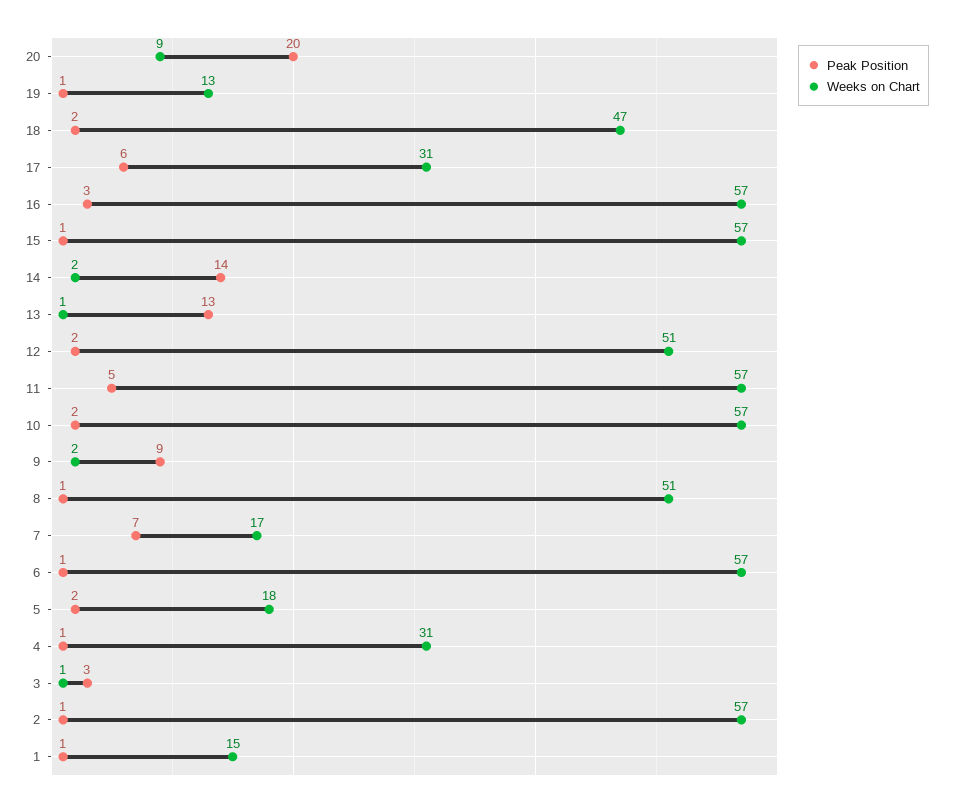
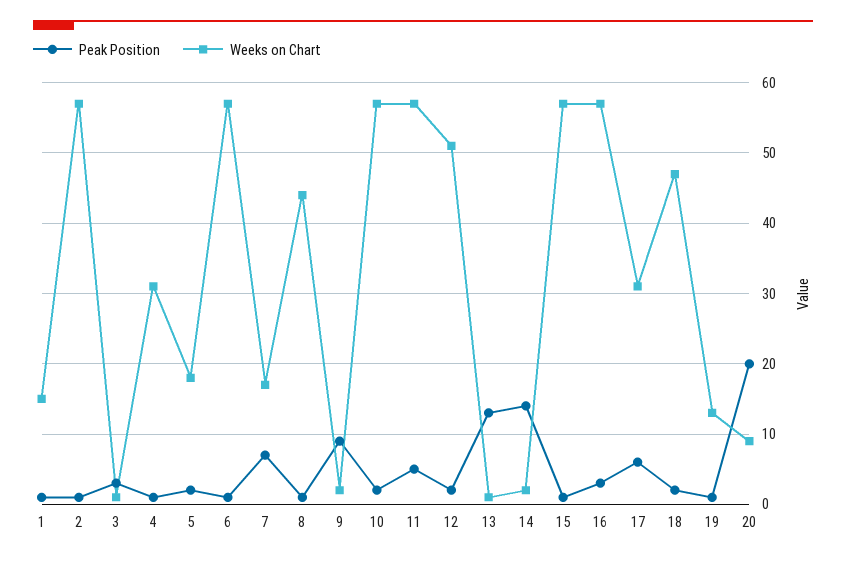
Weeks on Chart, 8: 51 -> 44

